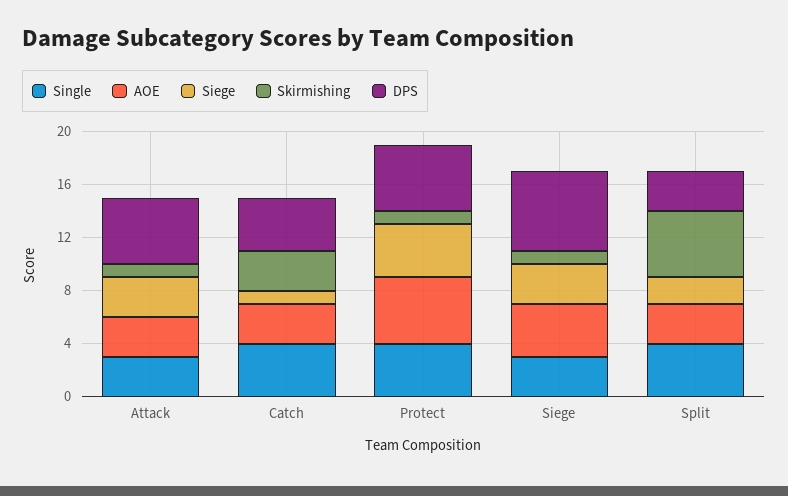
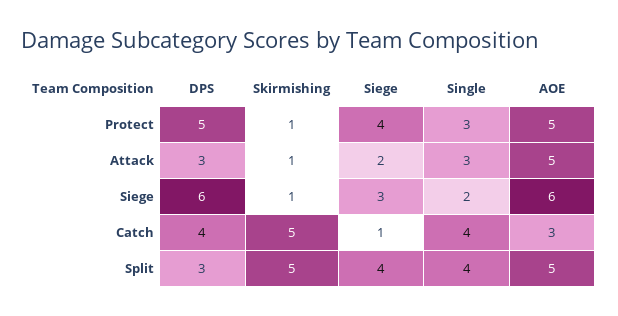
AOE, Attack: 3 -> 5
Siege, Attack: 3 -> 2
DPS, Attack: 5 -> 3
Skirmishing, Catch: 3 -> 5
Single, Protect: 4 -> 3
Single, Siege: 3 -> 2
AOE, Siege: 4 -> 6
AOE, Split: 3 -> 5
Siege, Split: 2 -> 4

